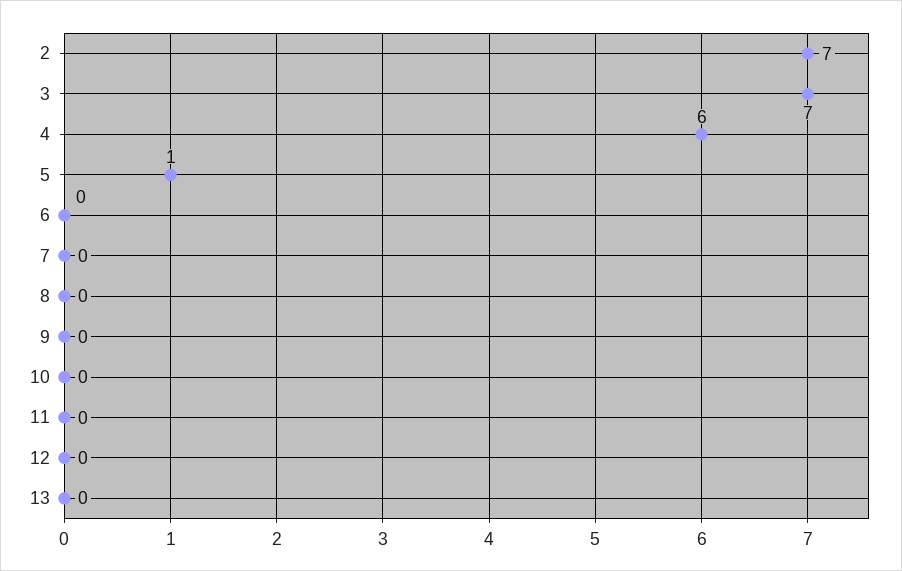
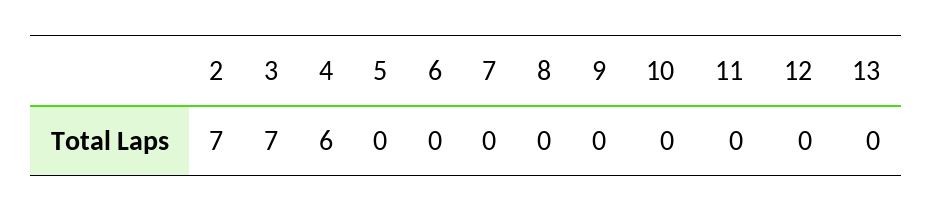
5: 1 -> 0

